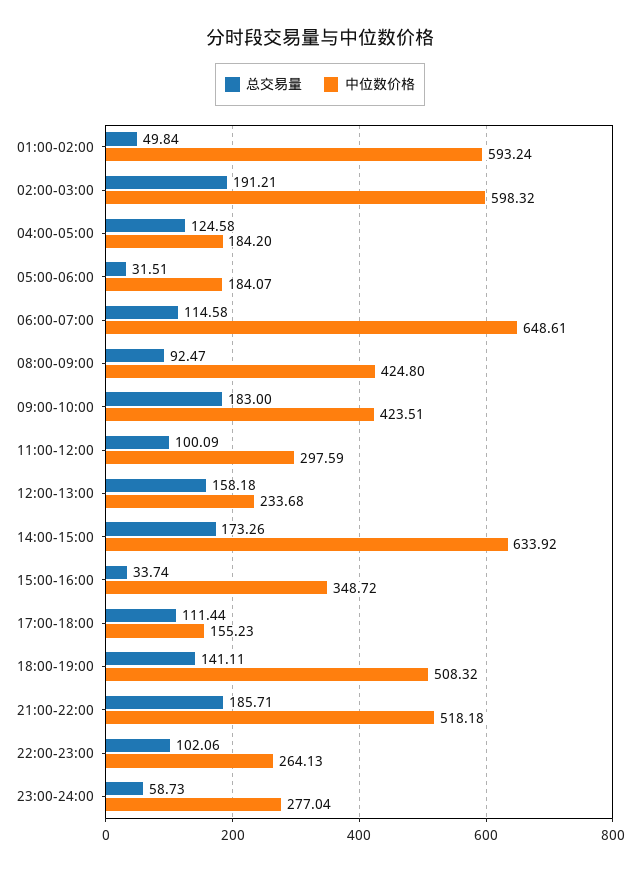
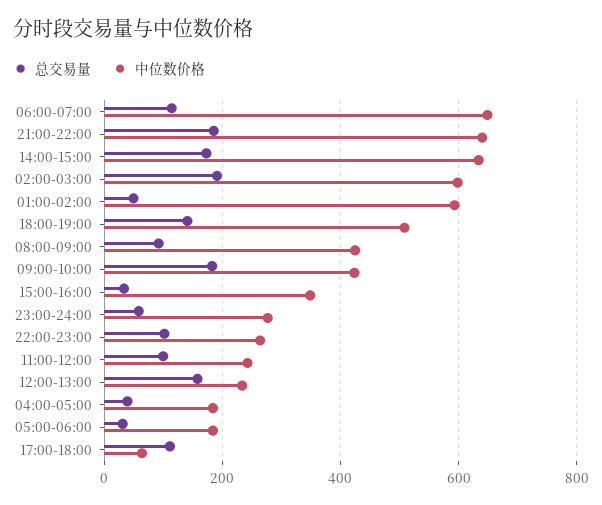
总交易量, 04:00-05:00: 124.58 -> 40
中位数价格, 11:00-12:00: 297.59 -> 240
中位数价格, 17:00-18:00: 155.23 -> 60
中位数价格, 21:00-22:00: 518.18 -> 640

